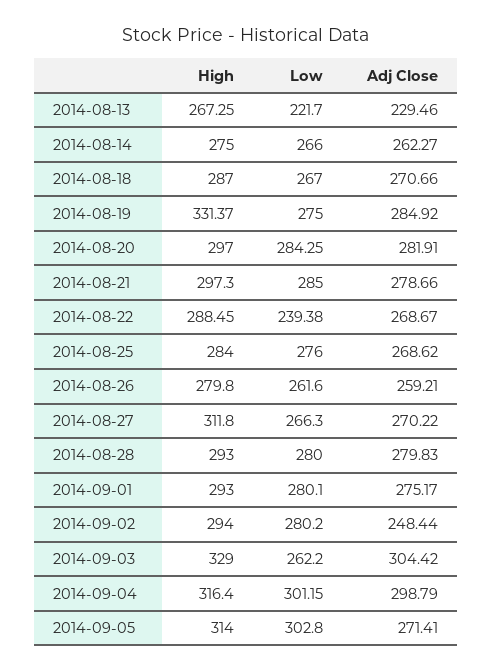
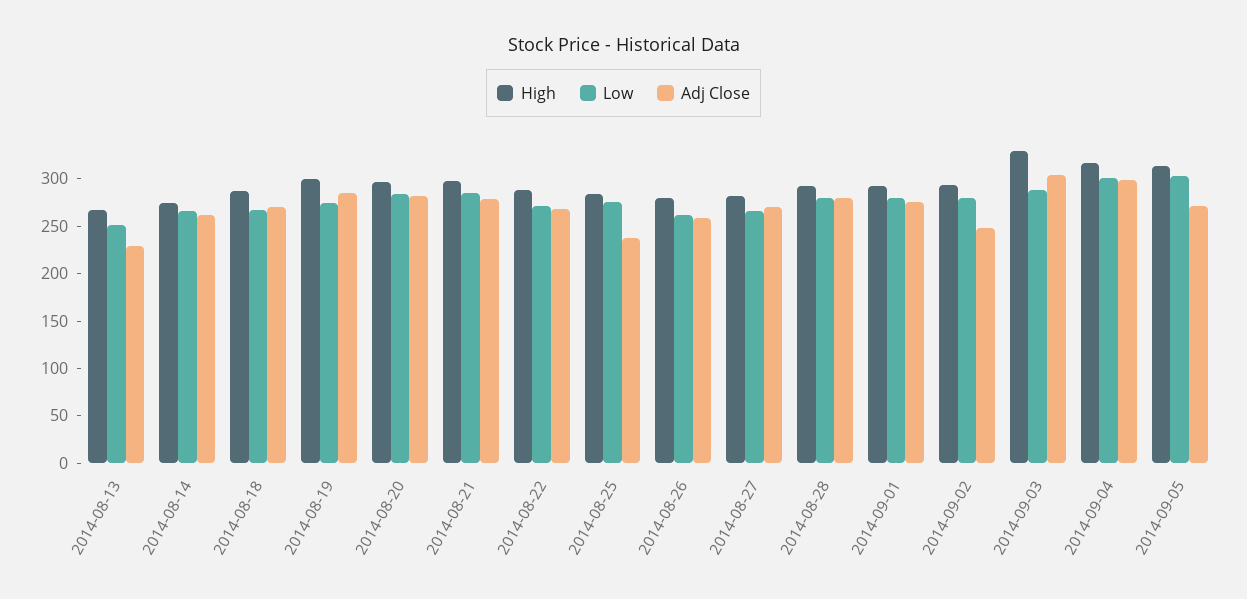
Low, 2014-08-13: 221.7 -> 250
High, 2014-08-19: 331.37 -> 300
Low, 2014-08-22: 239.38 -> 270
Adj Close, 2014-08-25: 268.62 -> 240
High, 2014-08-27: 311.8 -> 280
Low, 2014-09-03: 262.2 -> 290

